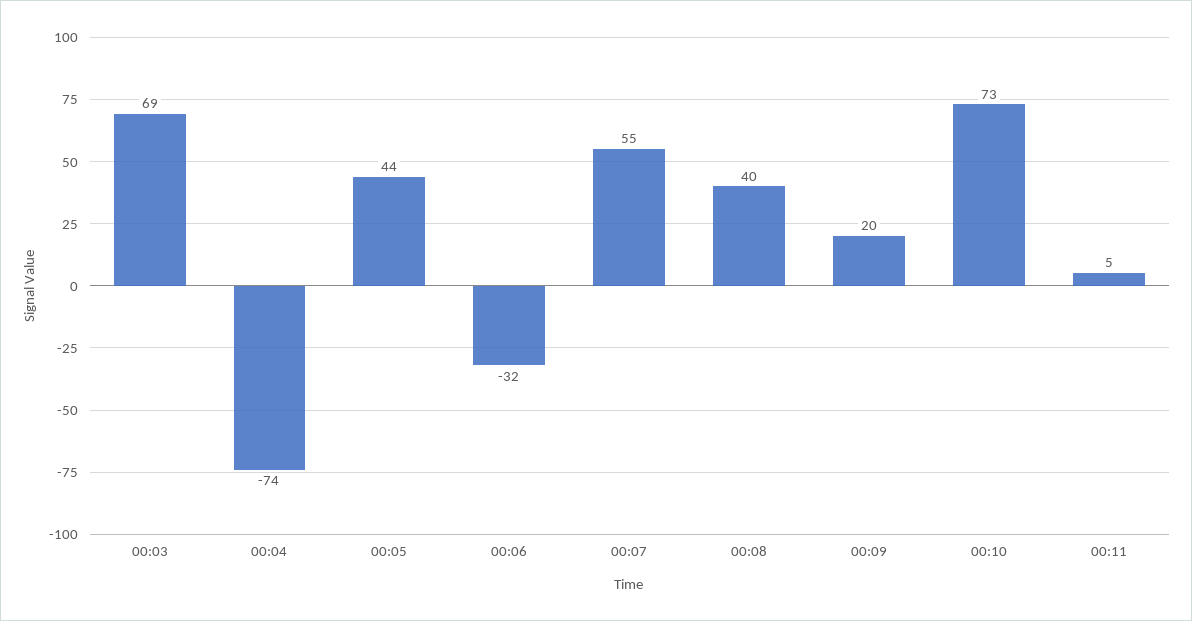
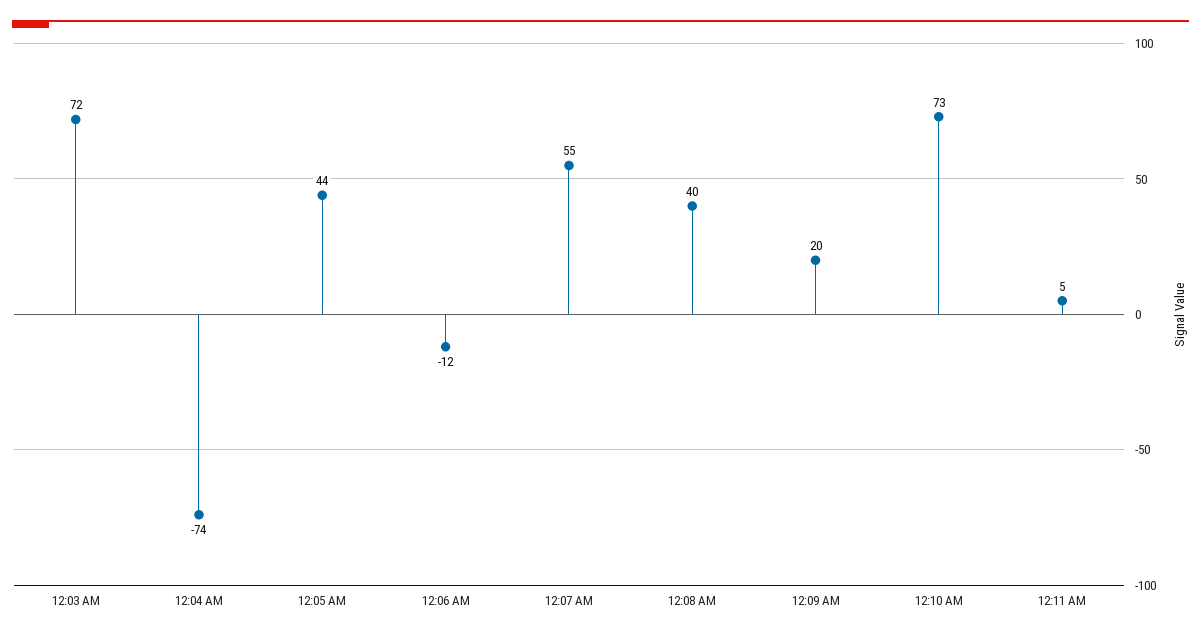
00:03: 69 -> 72
00:06: -32 -> -12

